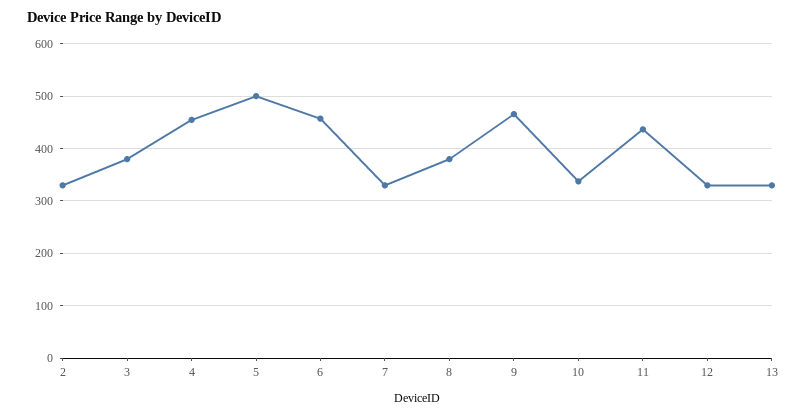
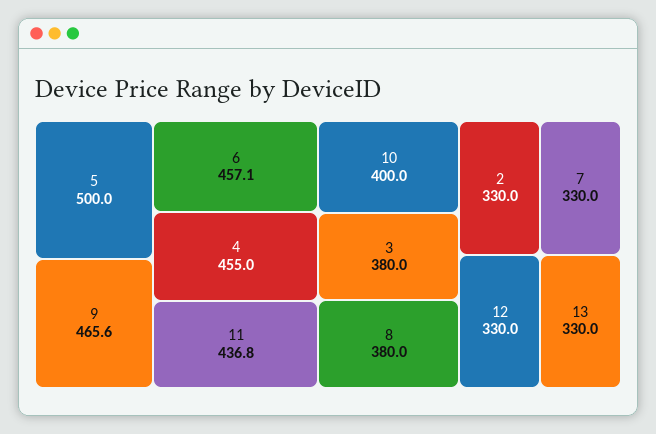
10: 340 -> 400

